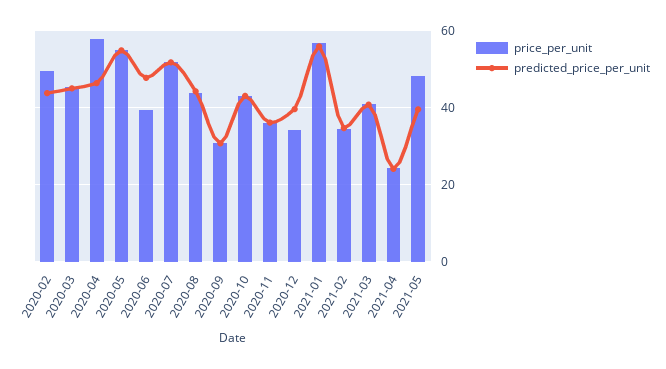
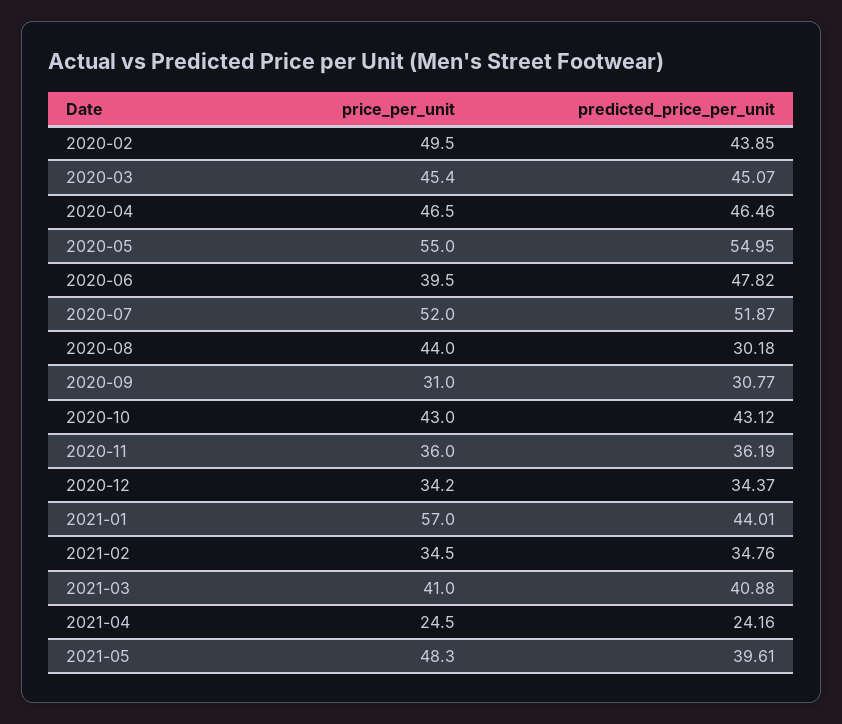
price_per_unit, 2020-04: 58 -> 46.5
predicted_price_per_unit, 2020-08: 44 -> 30.18
predicted_price_per_unit, 2020-12: 40 -> 34.37
predicted_price_per_unit, 2021-01: 56 -> 44.01

